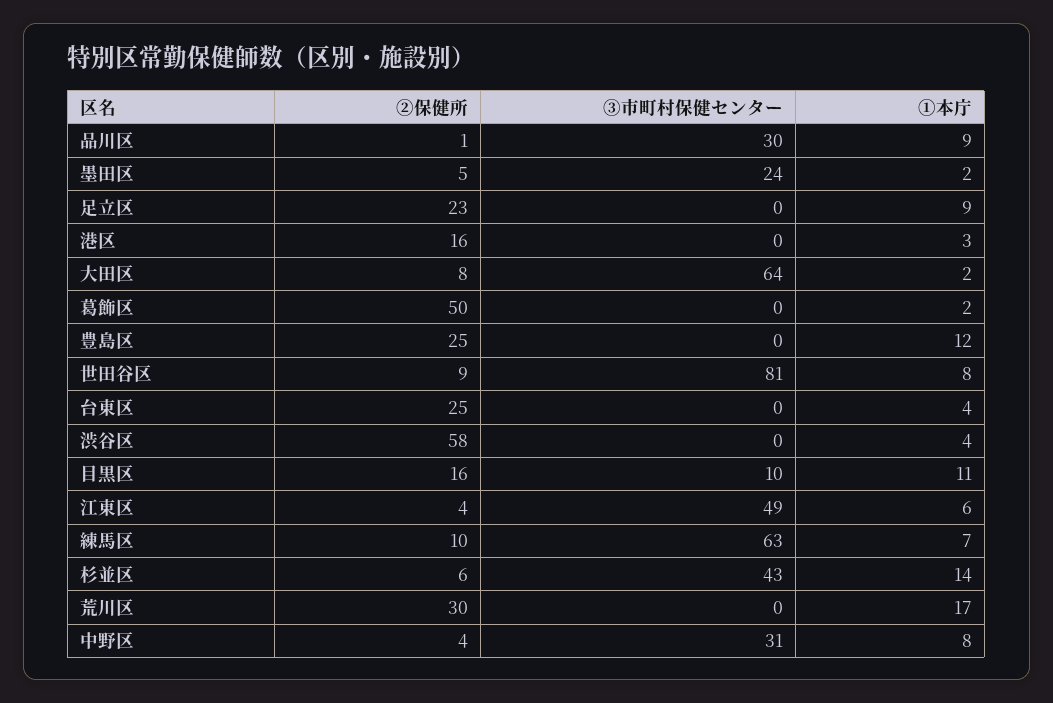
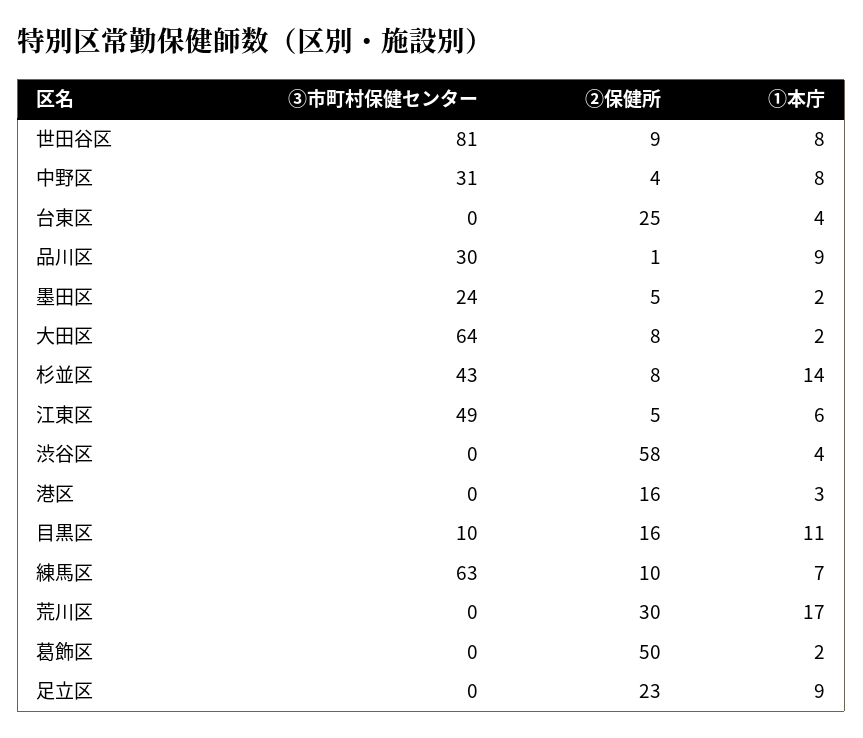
②保健所, 豊島区: 25 -> none
③市町村保健センター, 豊島区: 0 -> none
①本庁, 豊島区: 12 -> none
②保健所, 江東区: 4 -> 5
②保健所, 杉並区: 6 -> 8

